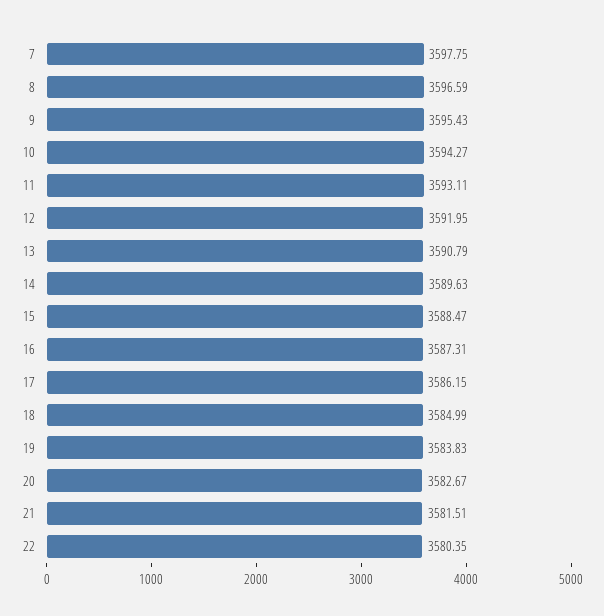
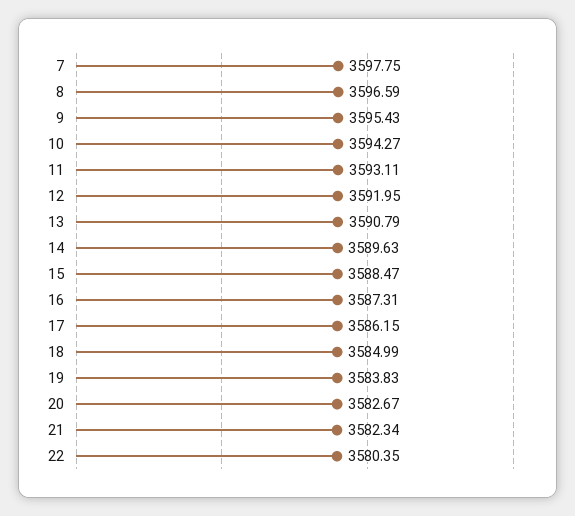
21: 3581.51 -> 3582.34

